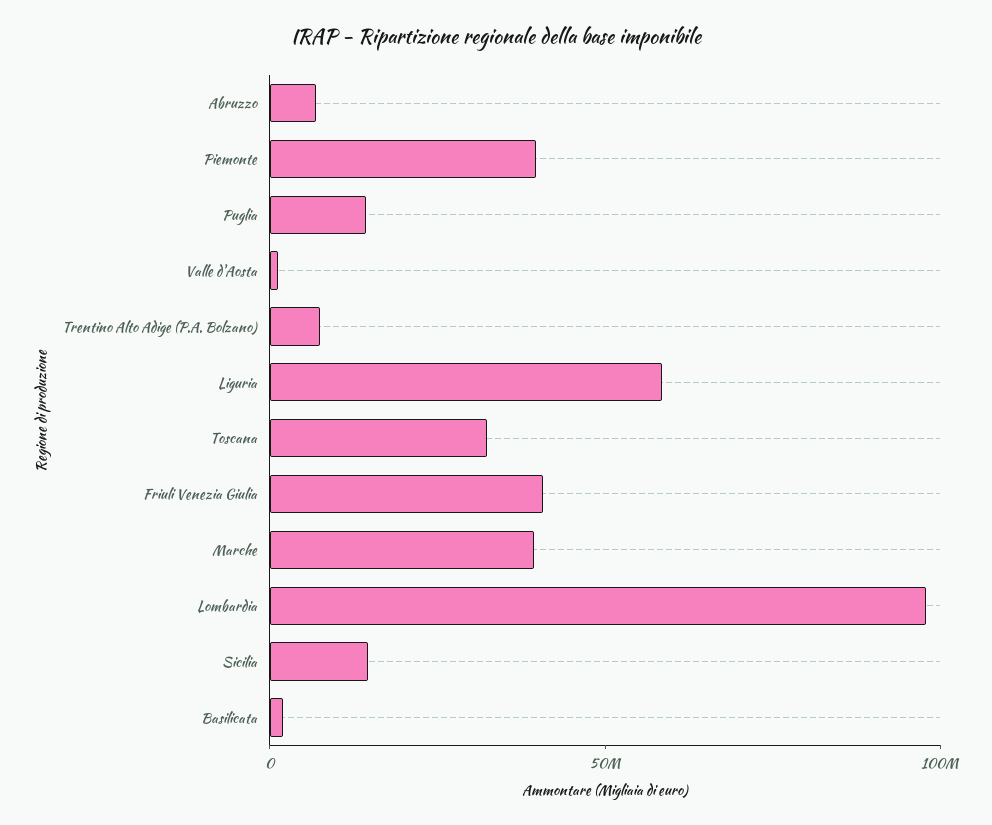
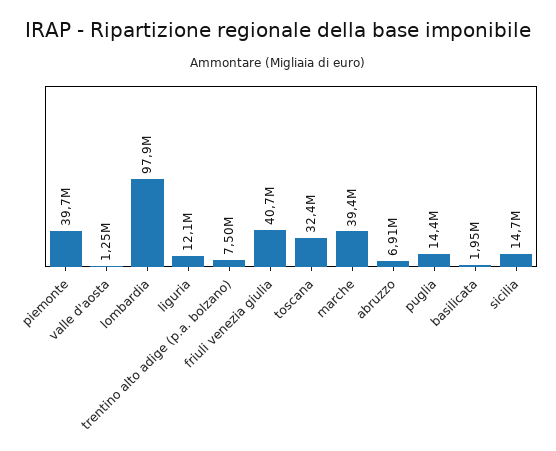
Liguria: 60000000 -> 12100000

